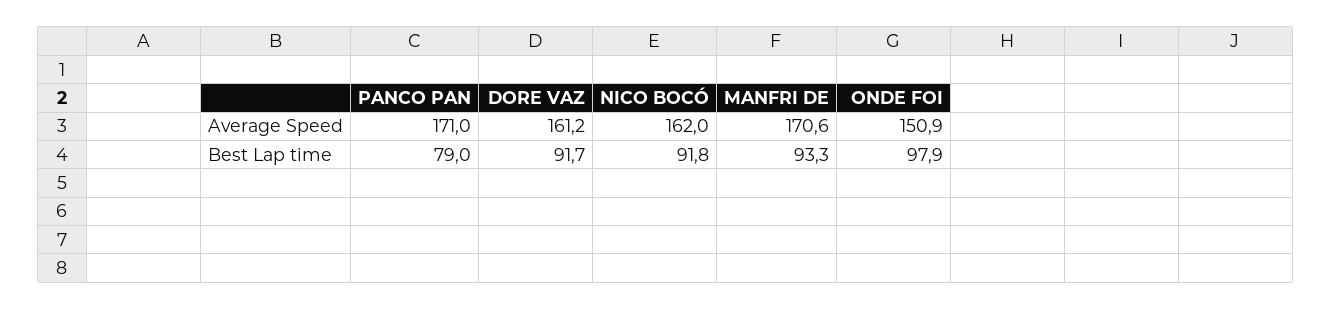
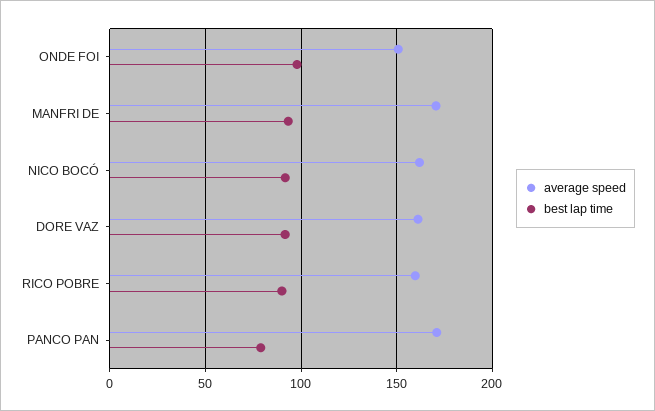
Average Speed, RICO POBRE: none -> 160
Best Lap time, RICO POBRE: none -> 90

